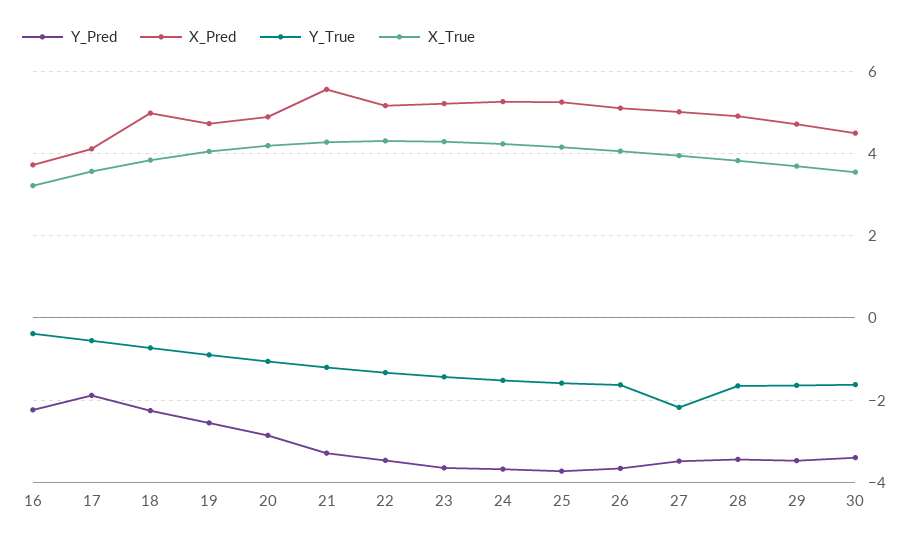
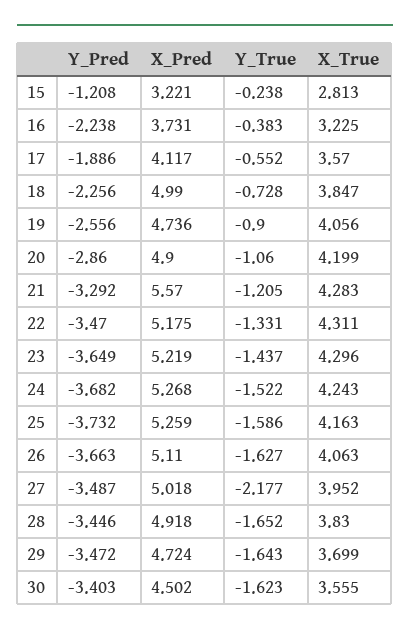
Y_Pred, 15: none -> -1.208
X_Pred, 15: none -> 3.221
Y_True, 15: none -> -0.238
X_True, 15: none -> 2.813

